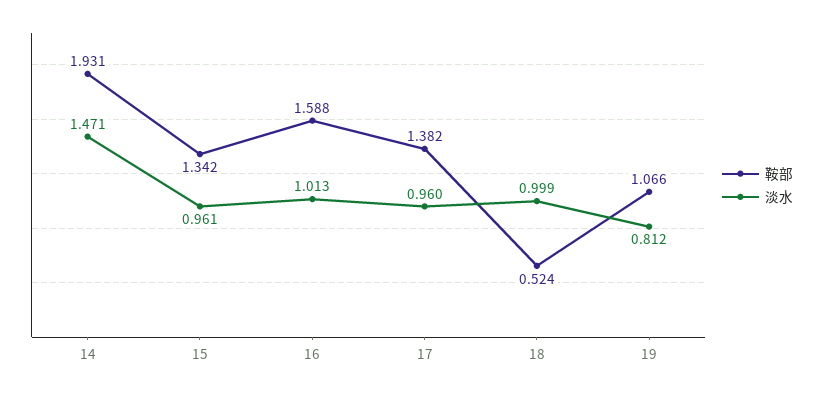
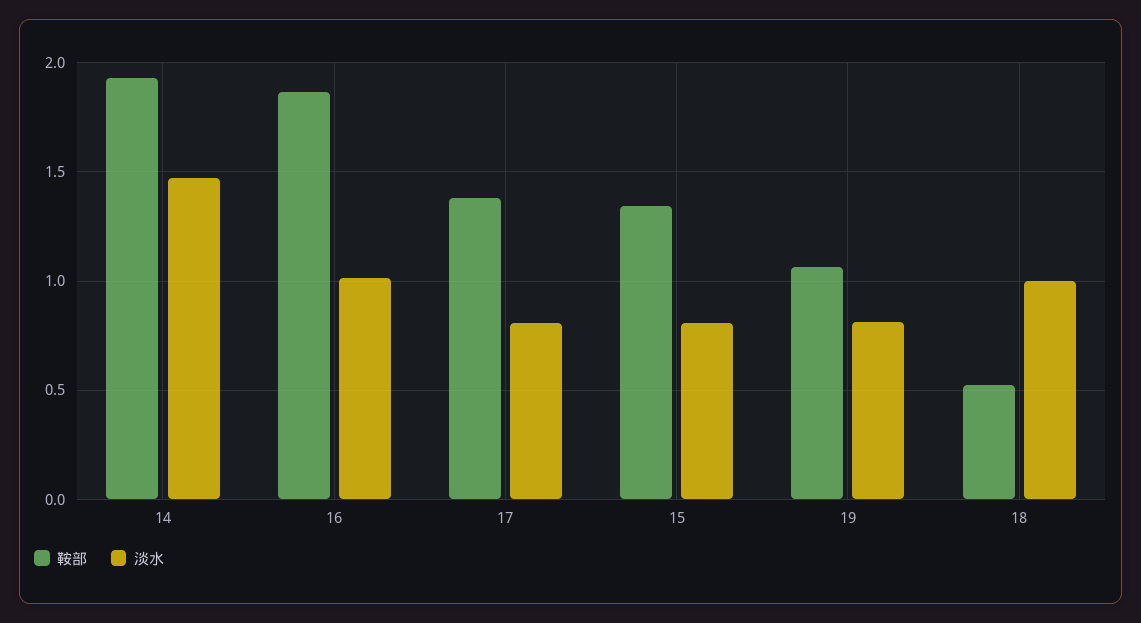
淡水, 15: 0.961 -> 0.8
鞍部, 16: 1.588 -> 1.85
淡水, 17: 0.96 -> 0.8

